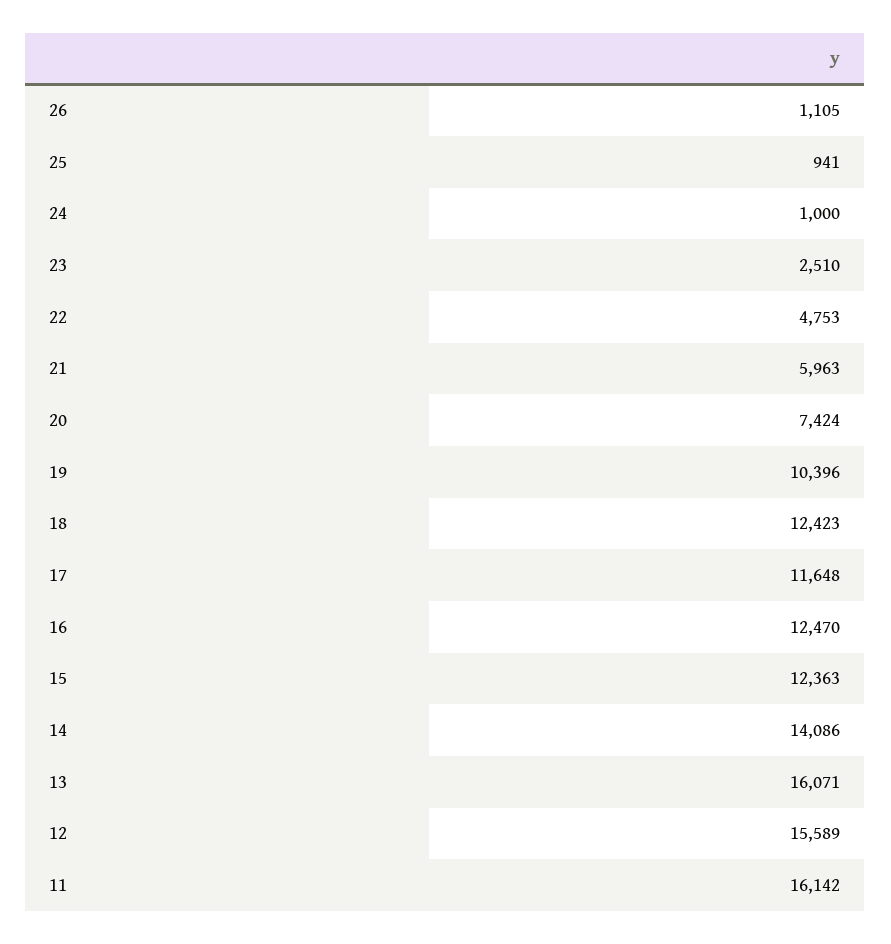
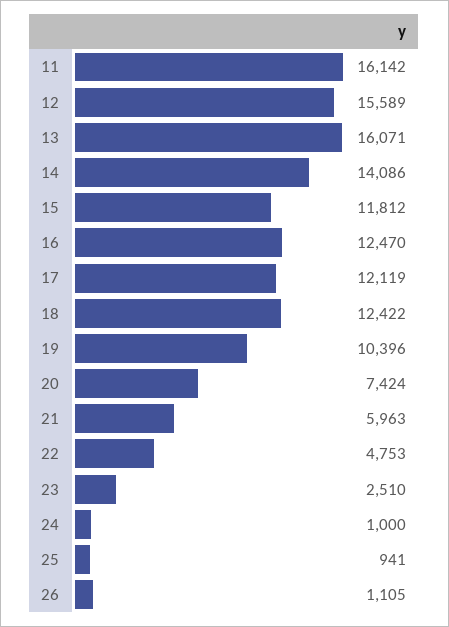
18: 12423 -> 12422
17: 11648 -> 12119
15: 12363 -> 11812

